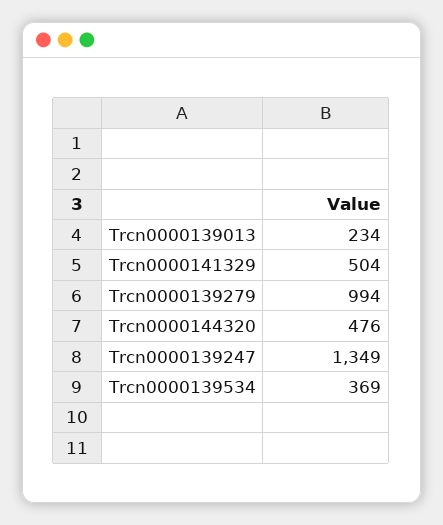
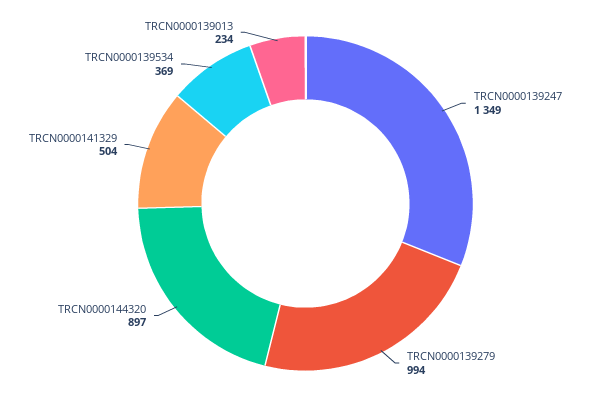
Trcn0000144320: 476 -> 897

